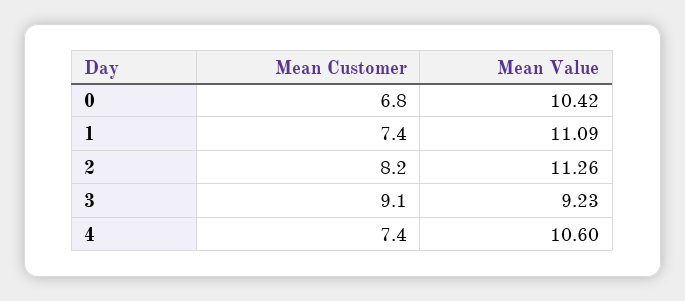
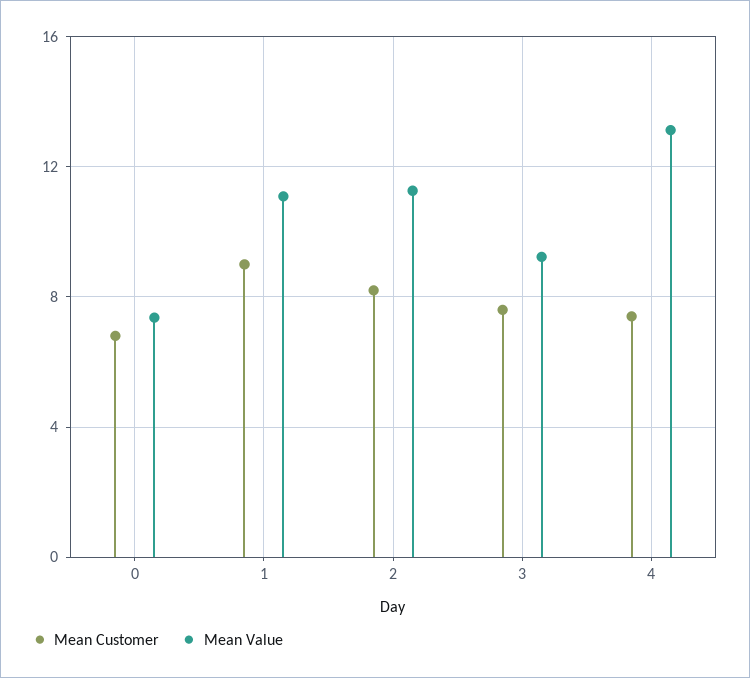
Mean Value, 0: 10.42 -> 7.5
Mean Customer, 1: 7.4 -> 9
Mean Customer, 3: 9.1 -> 7.5
Mean Value, 4: 10.6 -> 13

